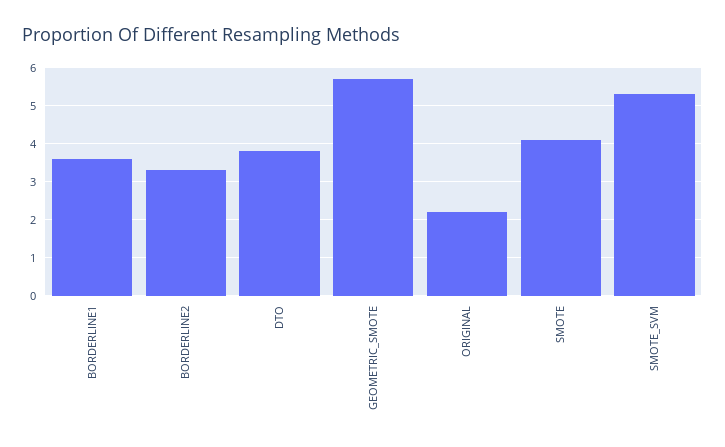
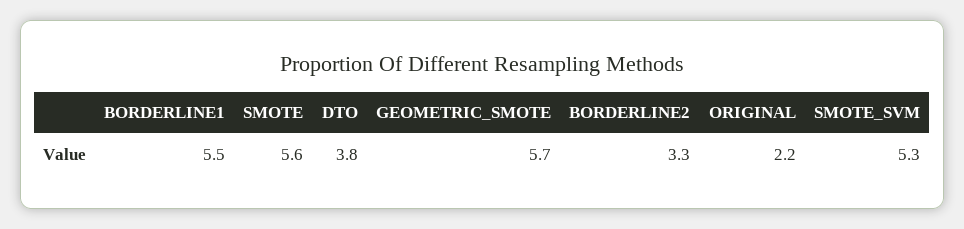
BORDERLINE1: 3.5 -> 5.5
SMOTE: 4 -> 5.6

